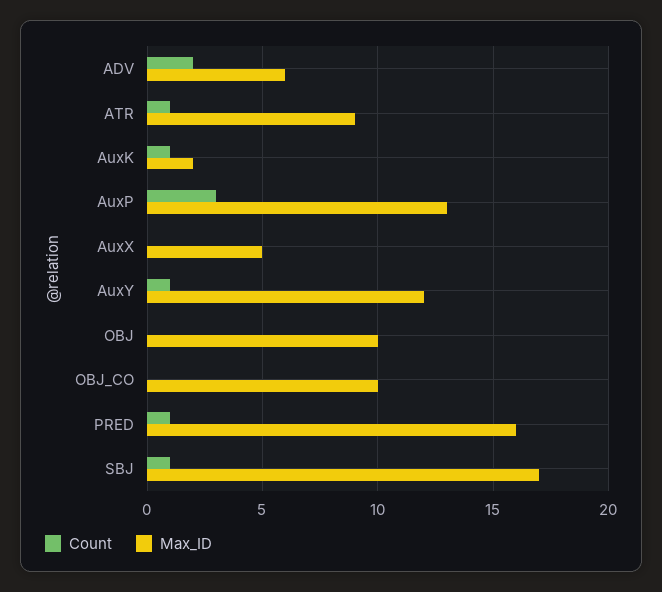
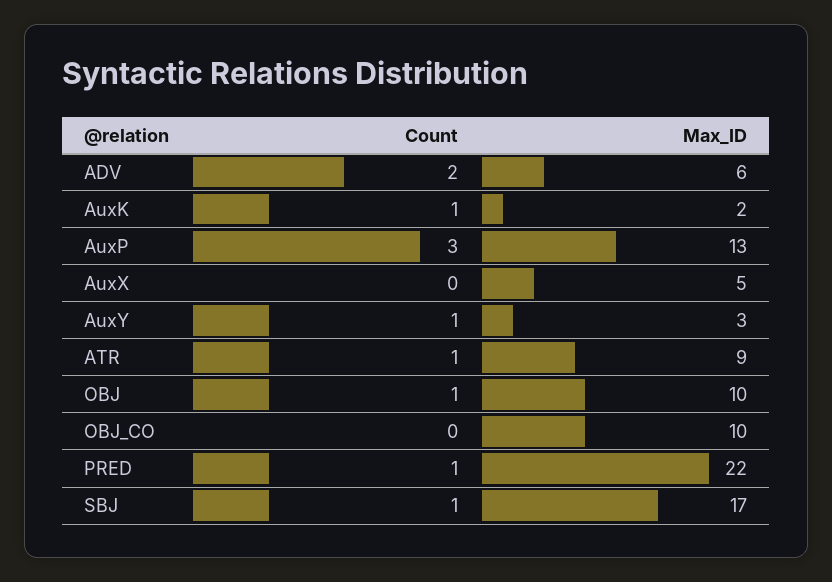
Max_ID, AuxY: 12 -> 3
Count, OBJ: 0 -> 1
Max_ID, PRED: 16 -> 22

